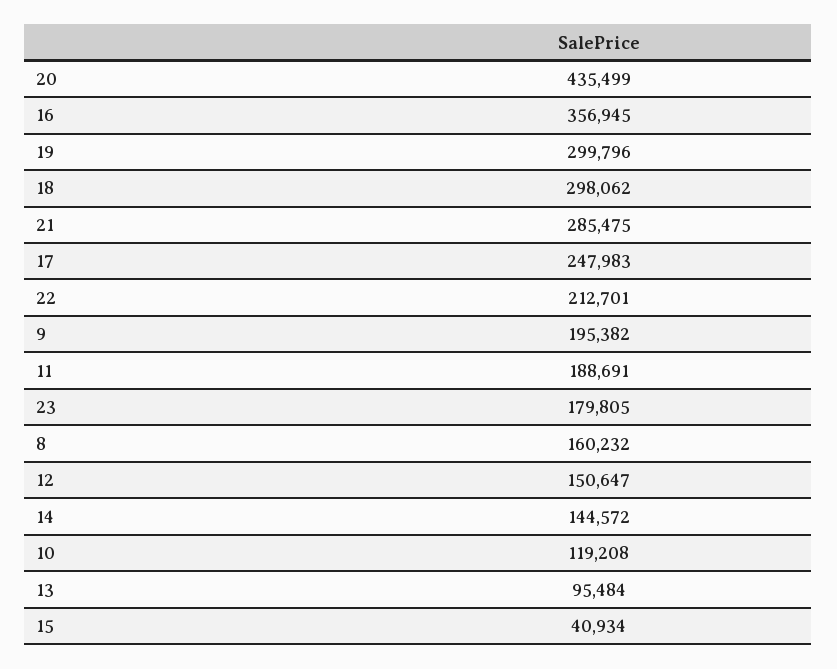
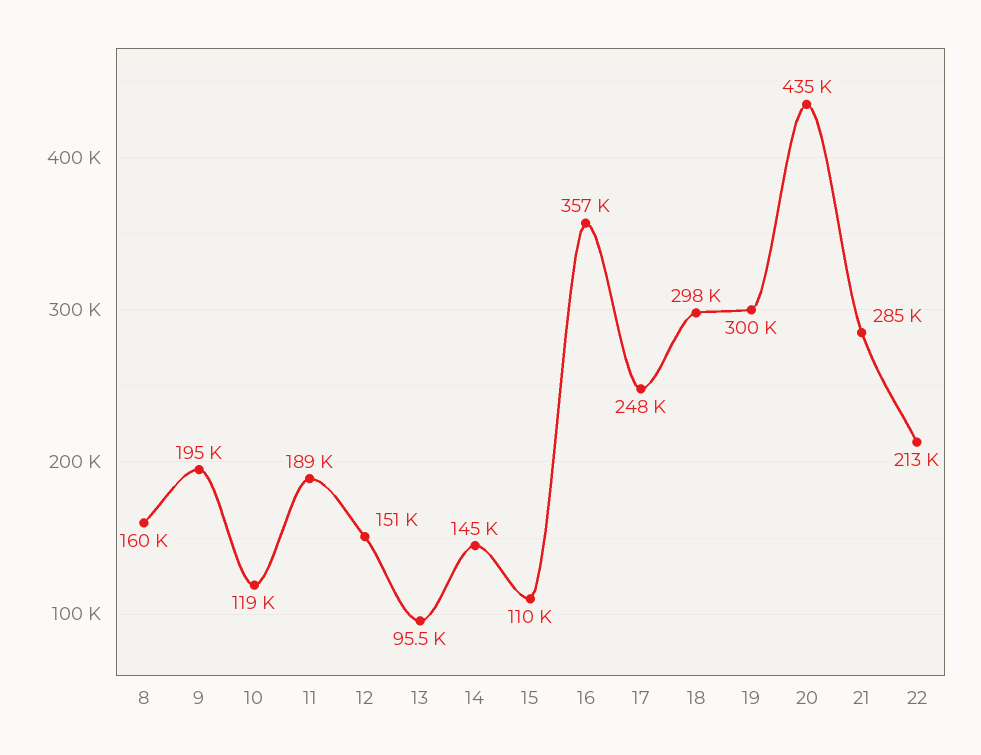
23: 179805 -> none
15: 40934 -> 110000

